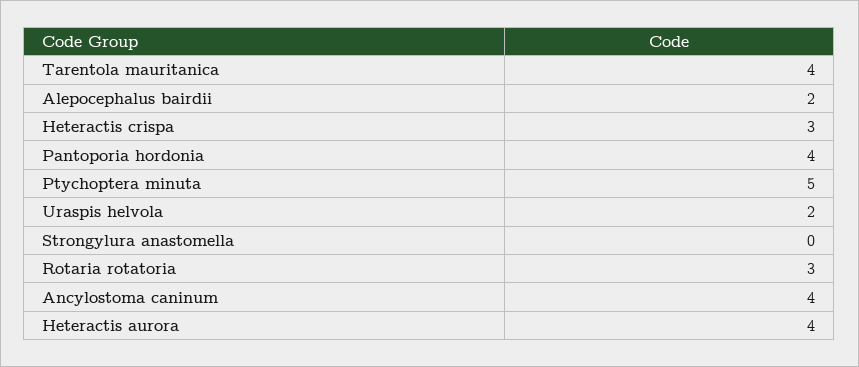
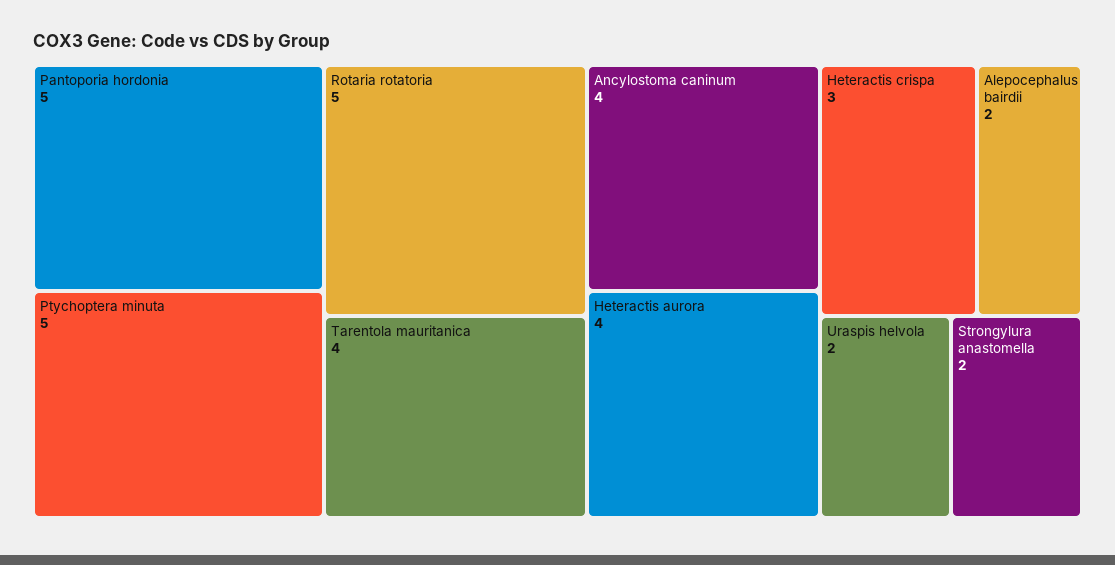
Pantoporia hordonia: 4 -> 5
Strongylura anastomella: 0 -> 2
Rotaria rotatoria: 3 -> 5

